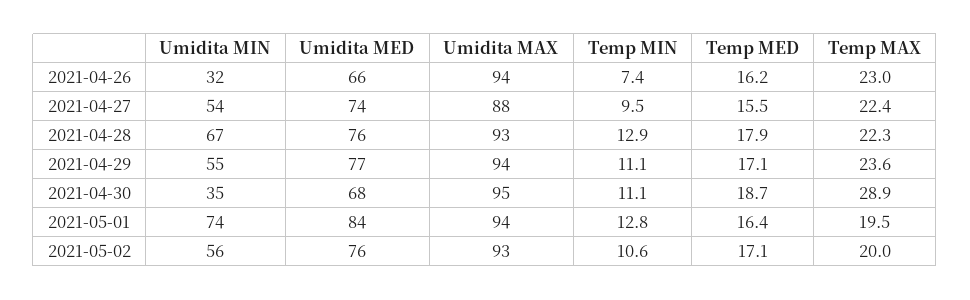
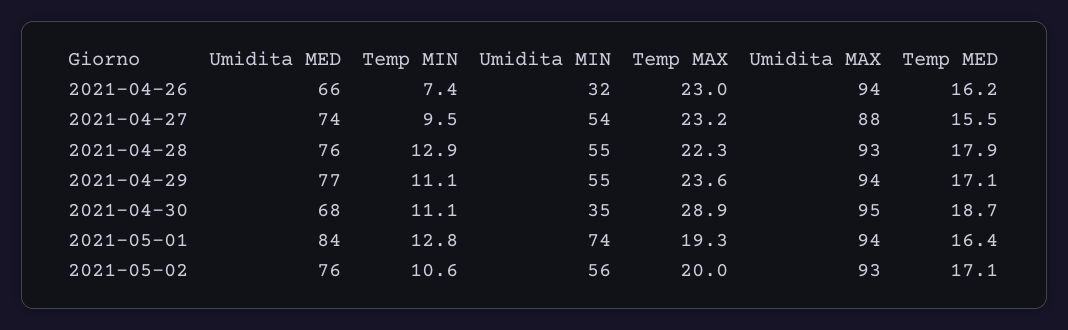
Temp MAX, 2021-04-27: 22.4 -> 23.2
Umidita MIN, 2021-04-28: 67 -> 55
Temp MAX, 2021-05-01: 19.5 -> 19.3

